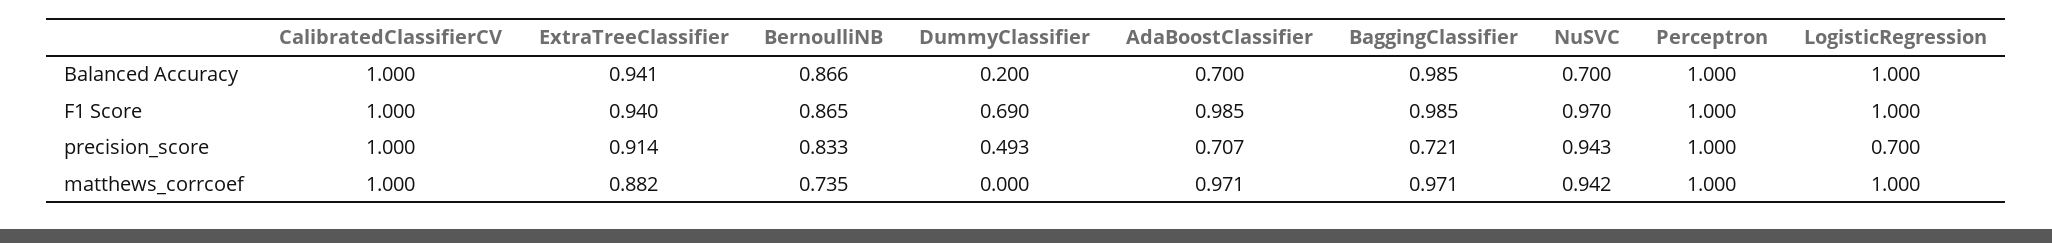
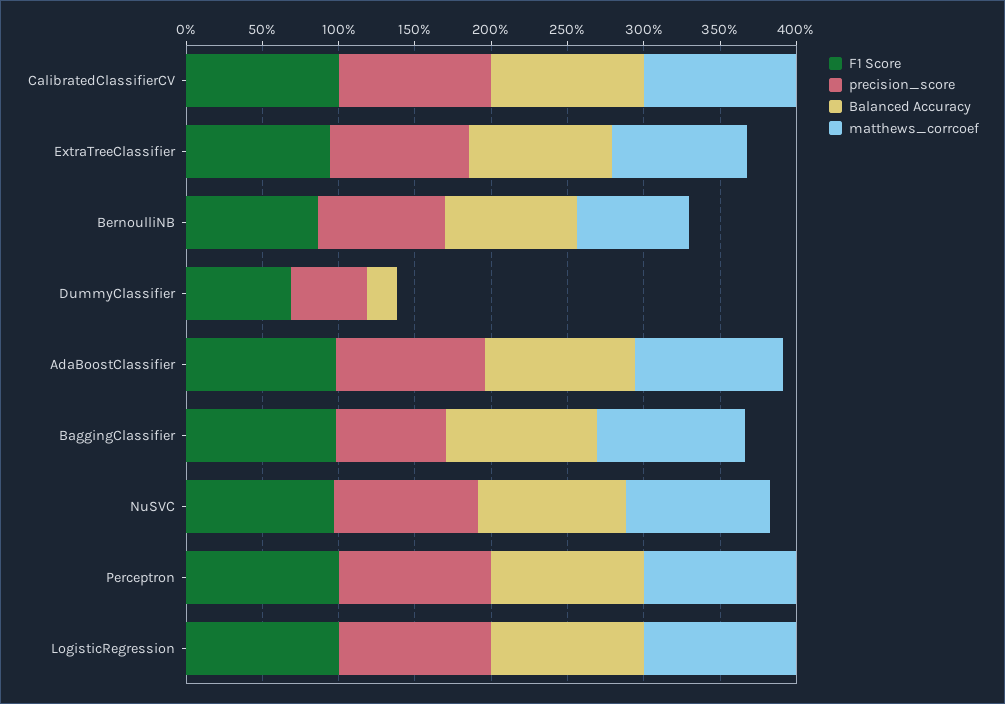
Balanced Accuracy, AdaBoostClassifier: 0.7 -> 1
Balanced Accuracy, NuSVC: 0.7 -> 1
precision_score, AdaBoostClassifier: 0.707 -> 1
precision_score, LogisticRegression: 0.7 -> 1

